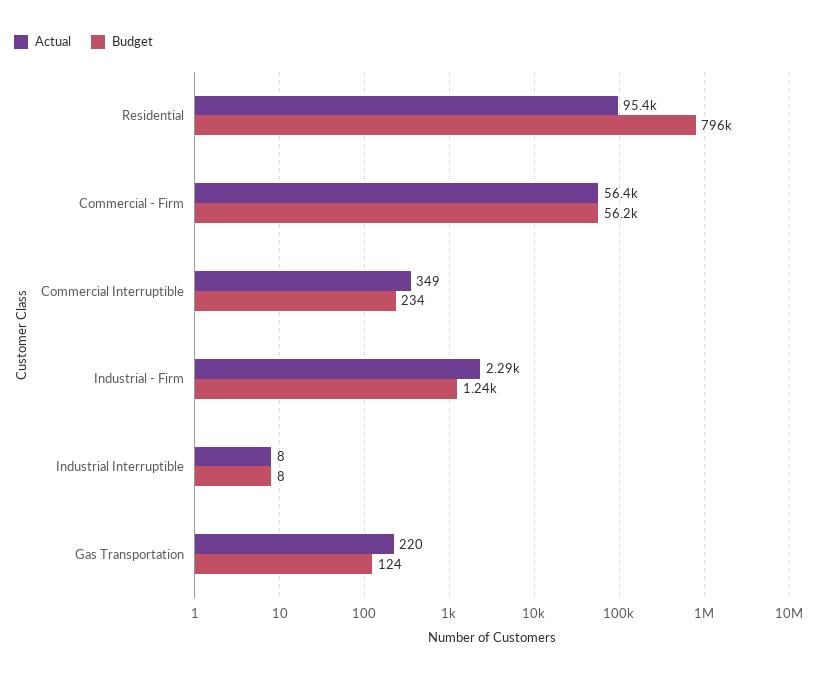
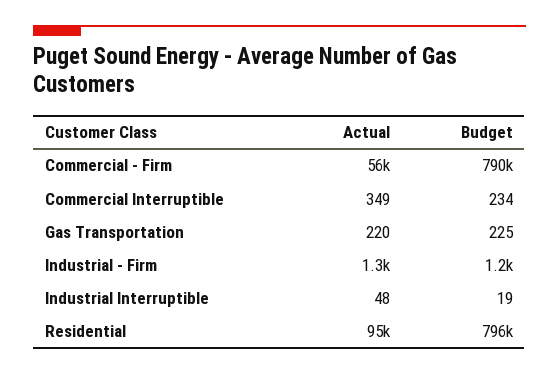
Budget, Commercial - Firm: 56200 -> 790000
Actual, Industrial - Firm: 2290 -> 1300
Actual, Industrial Interruptible: 8 -> 48
Budget, Industrial Interruptible: 8 -> 19
Budget, Gas Transportation: 124 -> 225

